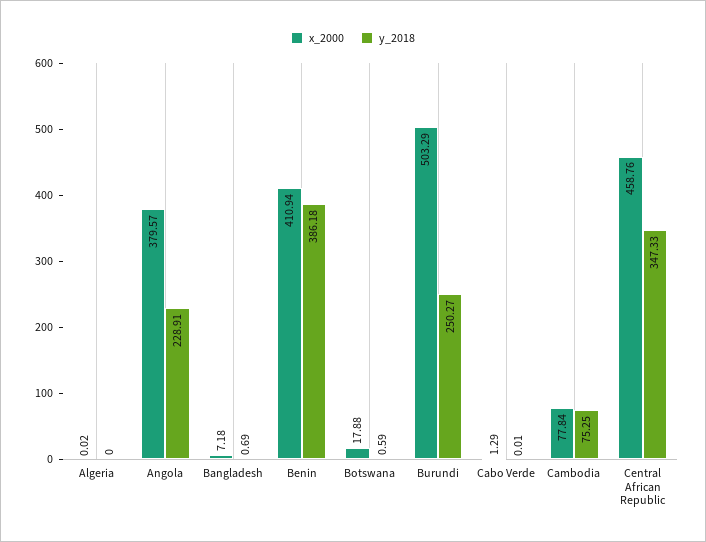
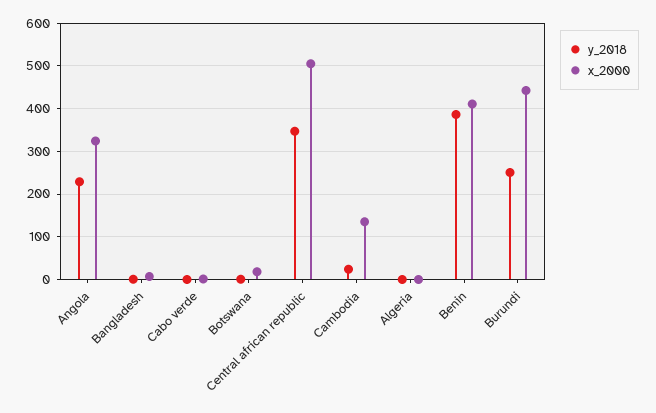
x_2000, Angola: 379.57 -> 320
x_2000, Burundi: 503.29 -> 440
x_2000, Cambodia: 77.84 -> 140
y_2018, Cambodia: 75.25 -> 20
x_2000, Central African Republic: 458.76 -> 500

